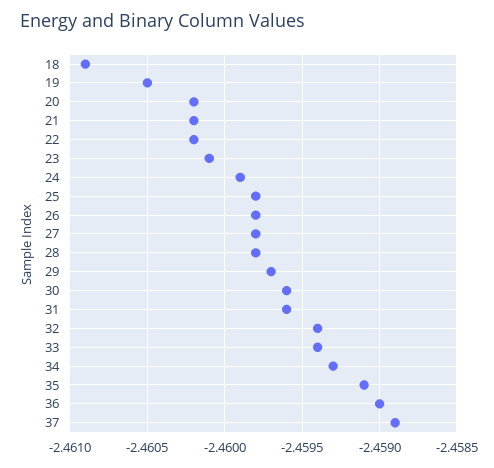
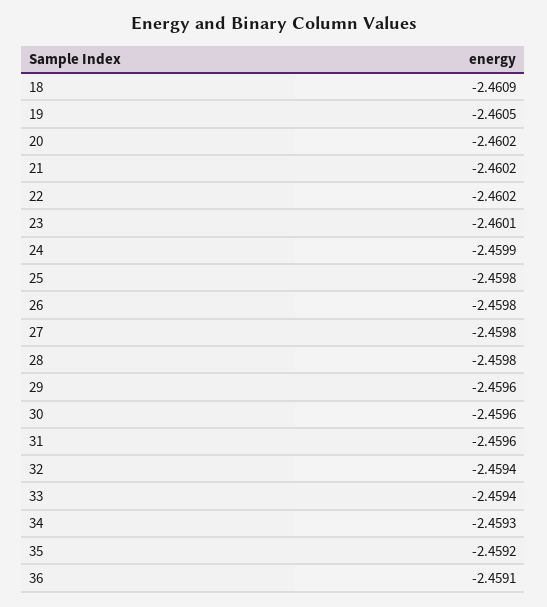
29: -2.4597 -> -2.4596
35: -2.4591 -> -2.4592
36: -2.459 -> -2.4591
37: -2.4589 -> none

